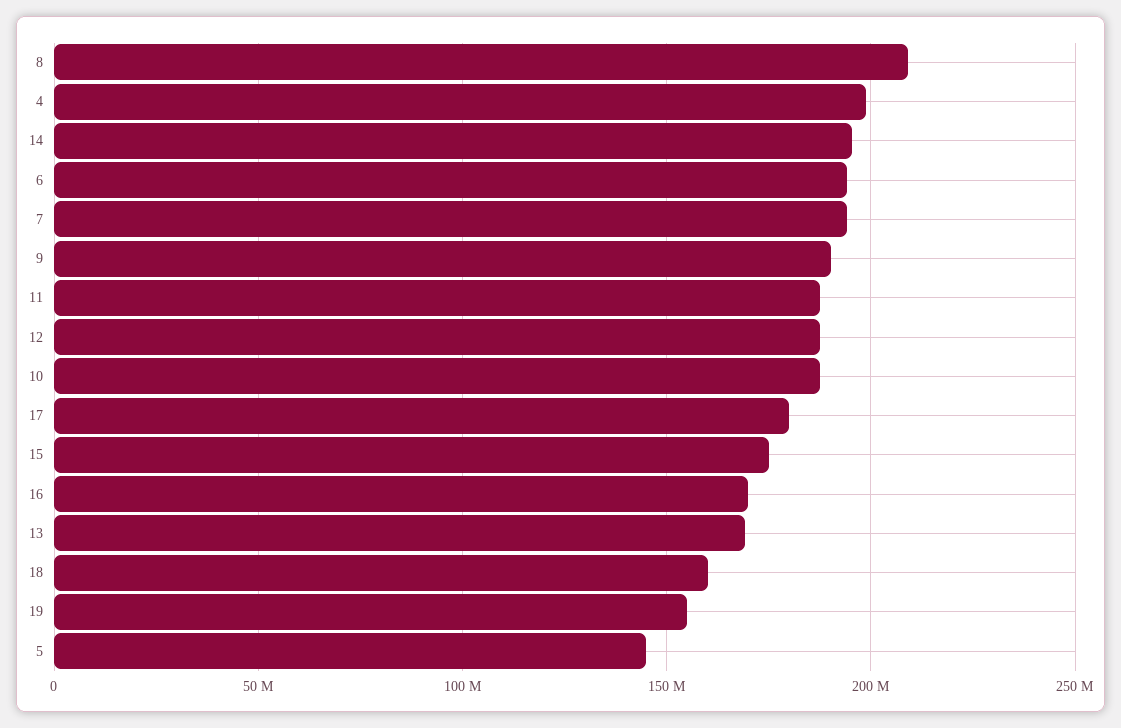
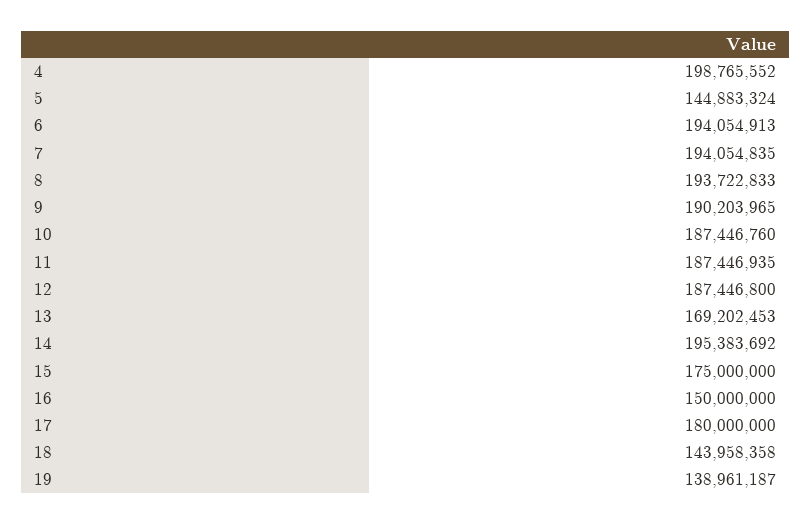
8: 210000000 -> 193722833
16: 170000000 -> 150000000
18: 160000000 -> 143958358
19: 155000000 -> 138961187

